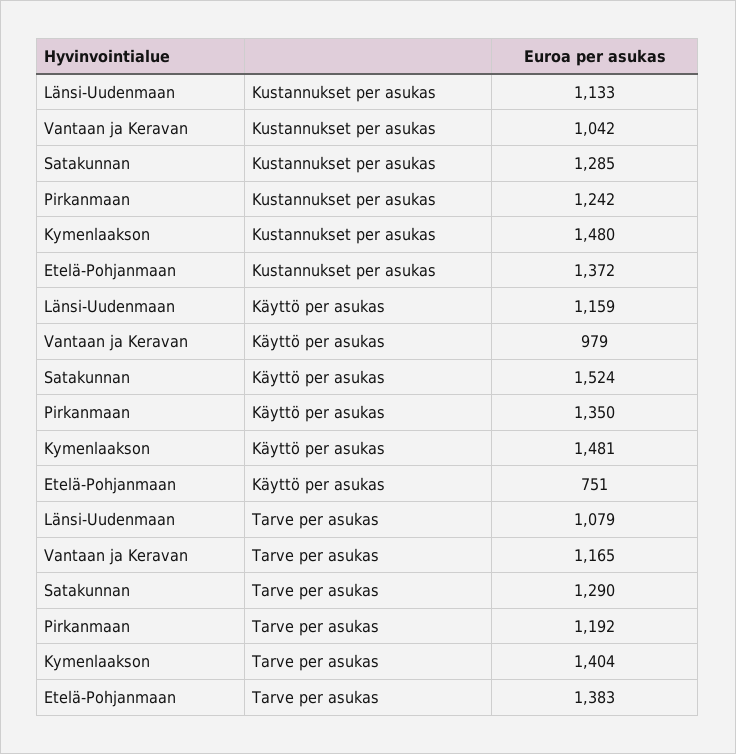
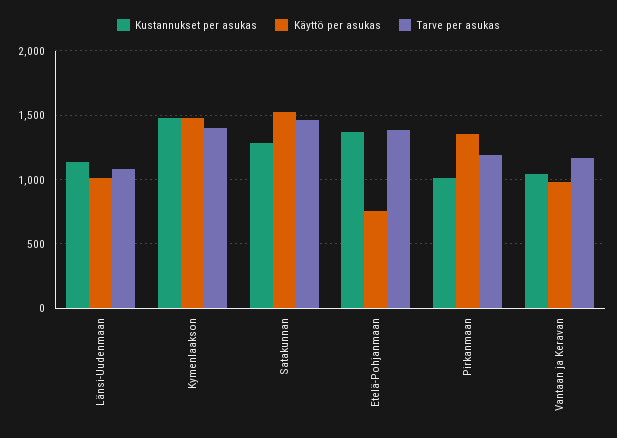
Kustannukset per asukas, Pirkanmaan: 1242 -> 1000
Käyttö per asukas, Länsi-Uudenmaan: 1159 -> 1000
Tarve per asukas, Satakunnan: 1290 -> 1450

